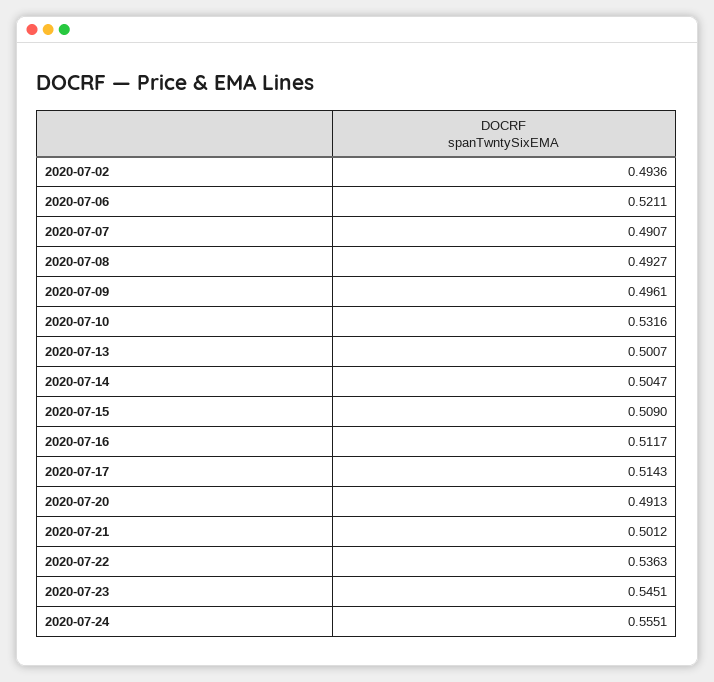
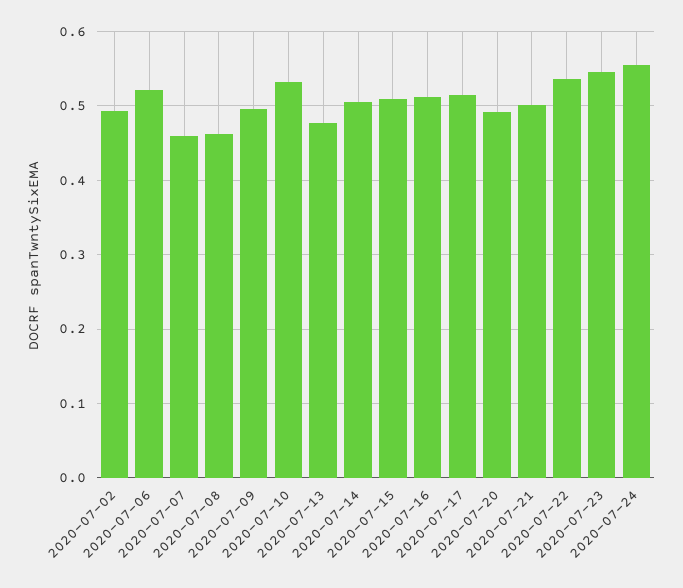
2020-07-07: 0.4907 -> 0.46
2020-07-08: 0.4927 -> 0.46
2020-07-13: 0.5007 -> 0.48

